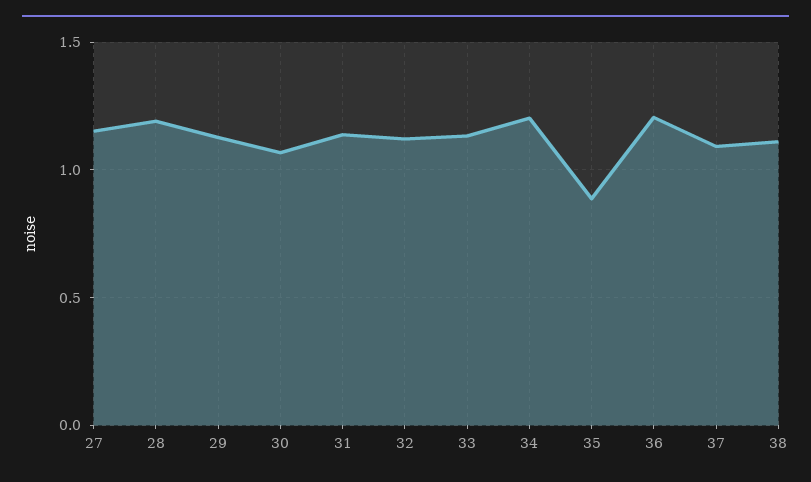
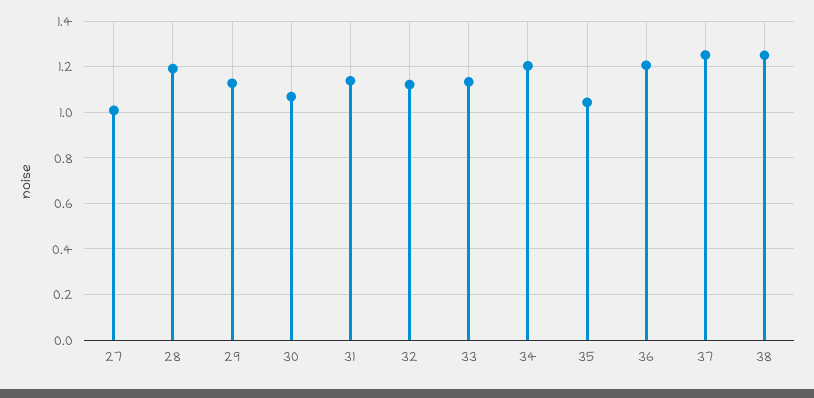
27: 1.15 -> 1
35: 0.9 -> 1.05
37: 1.1 -> 1.25
38: 1.1 -> 1.25

